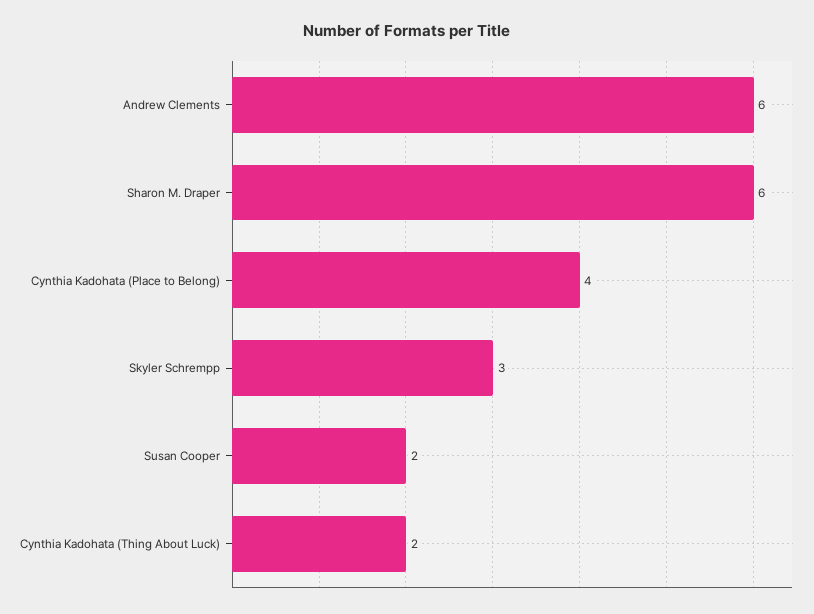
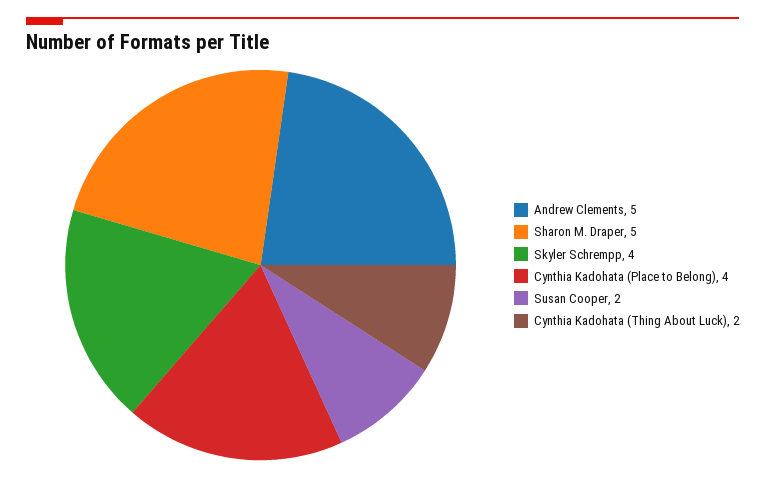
Andrew Clements: 6 -> 5
Sharon M. Draper: 6 -> 5
Skyler Schrempp: 3 -> 4

